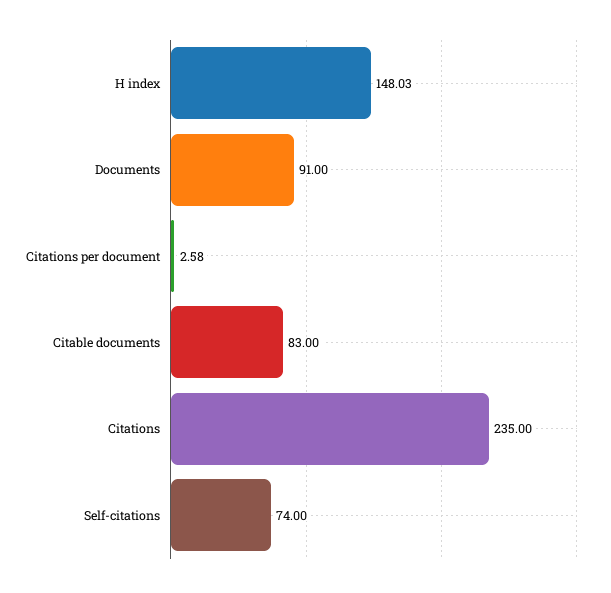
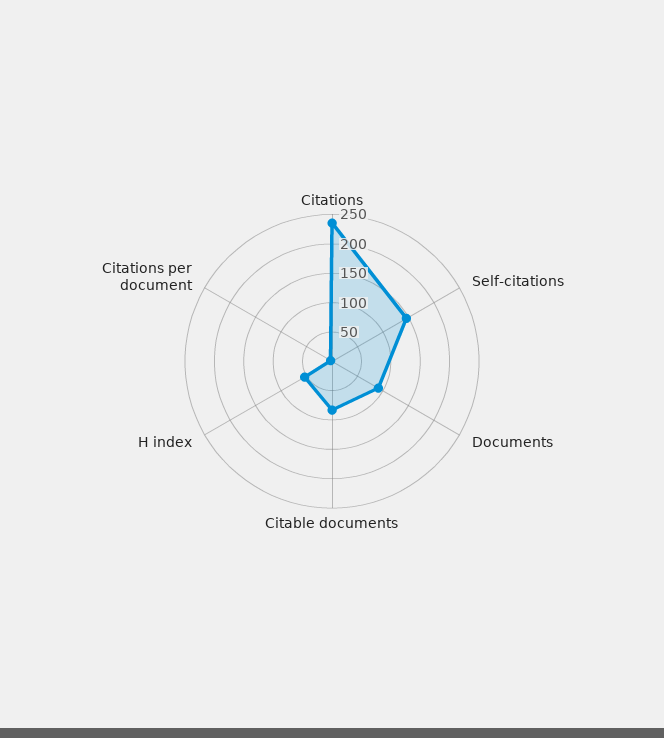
H index: 148.03 -> 50
Self-citations: 74 -> 150

